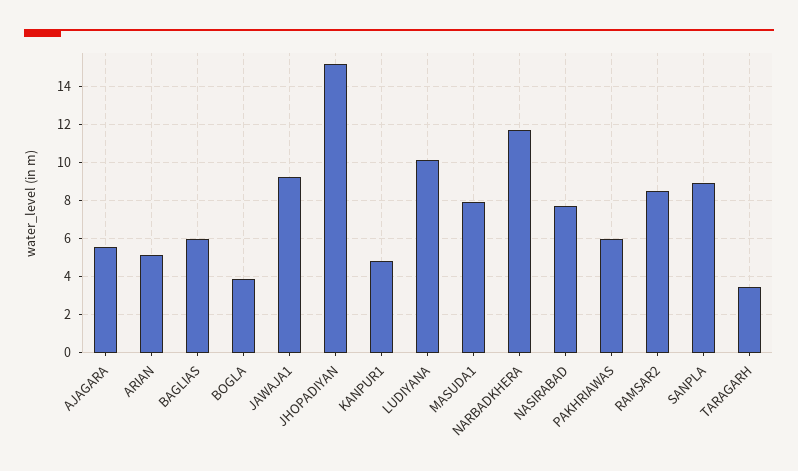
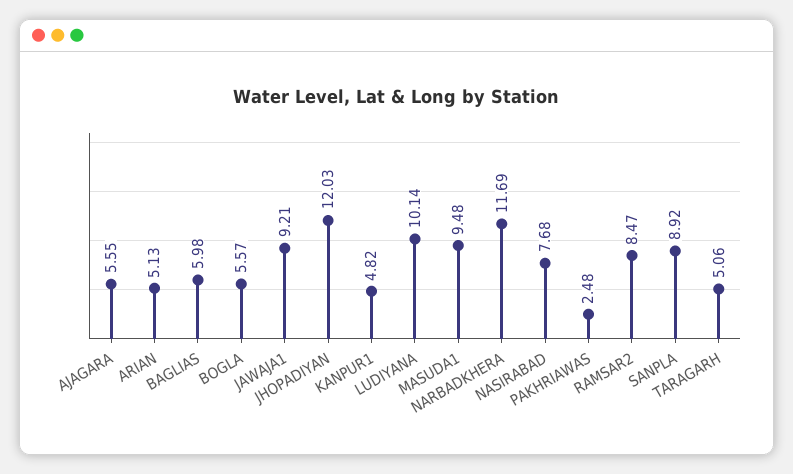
BOGLA: 4 -> 5.57
JHOPADIYAN: 15 -> 12.03
MASUDA1: 8 -> 9.48
PAKHRIAWAS: 6 -> 2.48
TARAGARH: 3.5 -> 5.06

